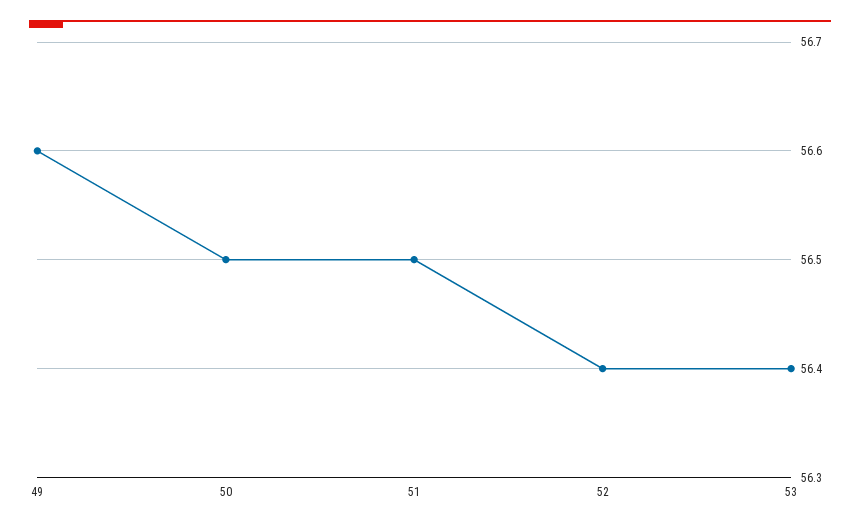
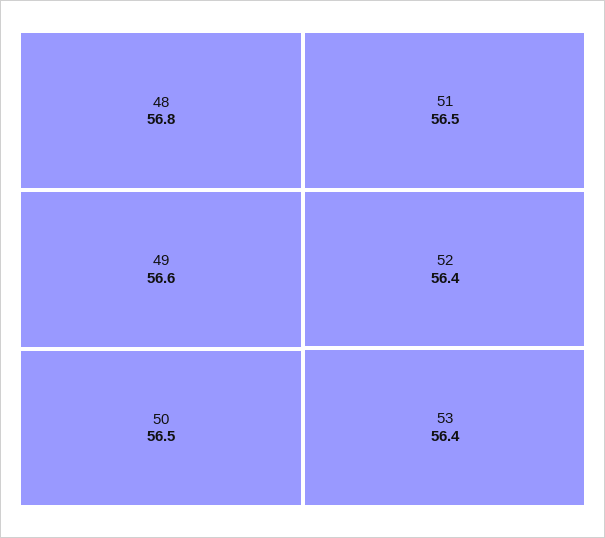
48: none -> 56.8

